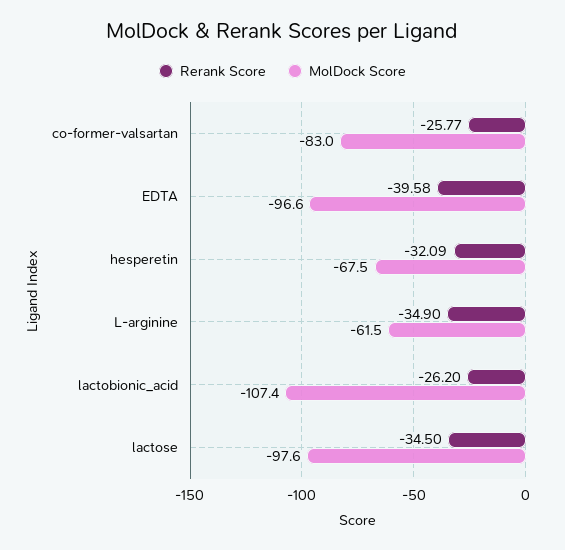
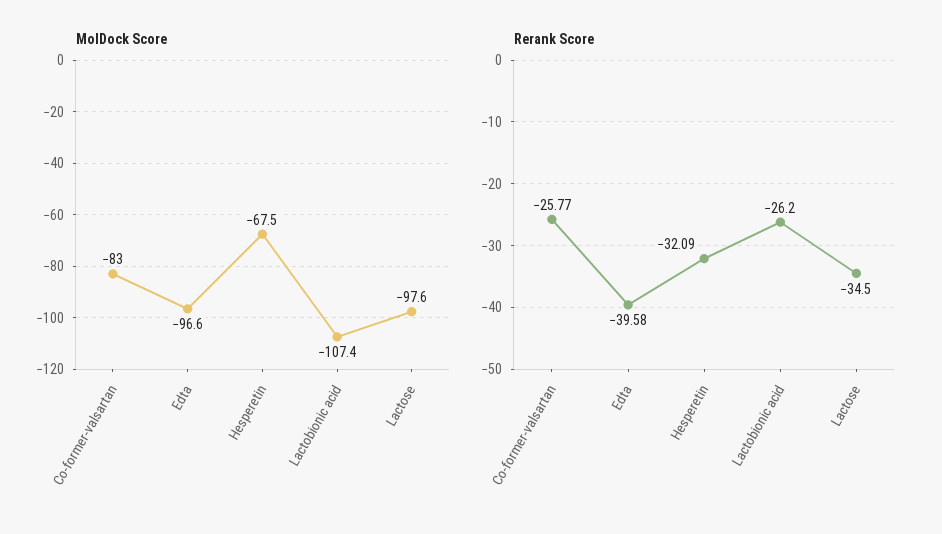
Rerank Score, L-arginine: -34.9 -> none
MolDock Score, L-arginine: -61.5 -> none

